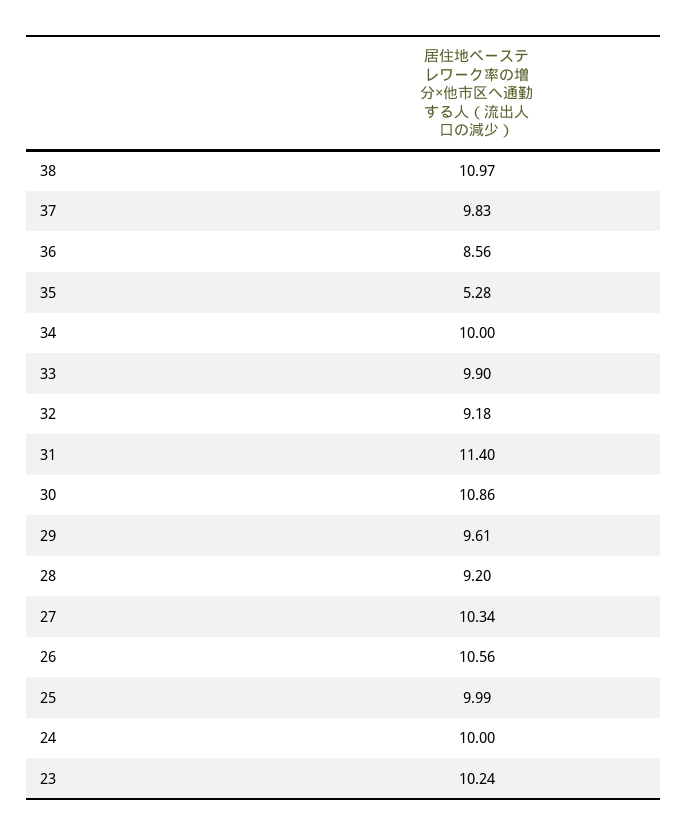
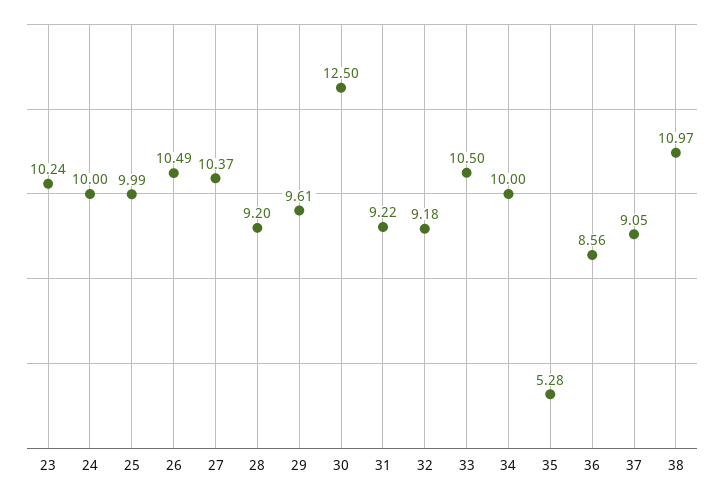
37: 9.83 -> 9.05
33: 9.9 -> 10.5
31: 11.4 -> 9.22
30: 10.86 -> 12.5
27: 10.34 -> 10.37
26: 10.56 -> 10.49

